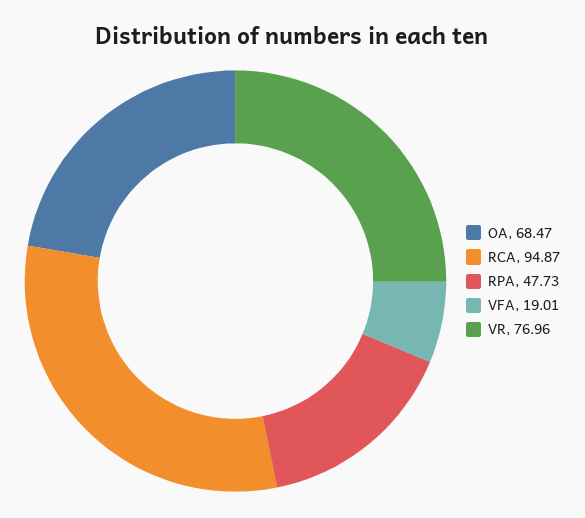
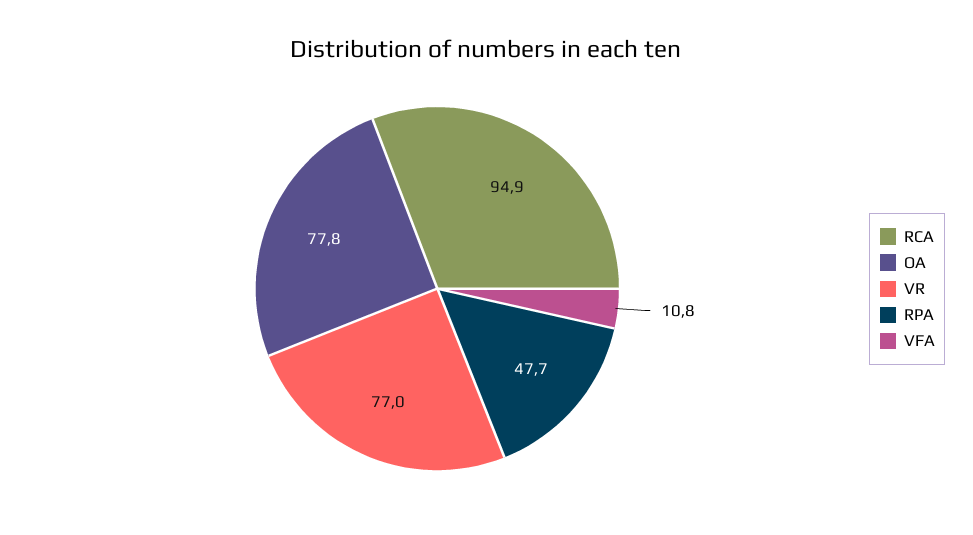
OA: 68.47 -> 77.8
VFA: 19.01 -> 10.8

